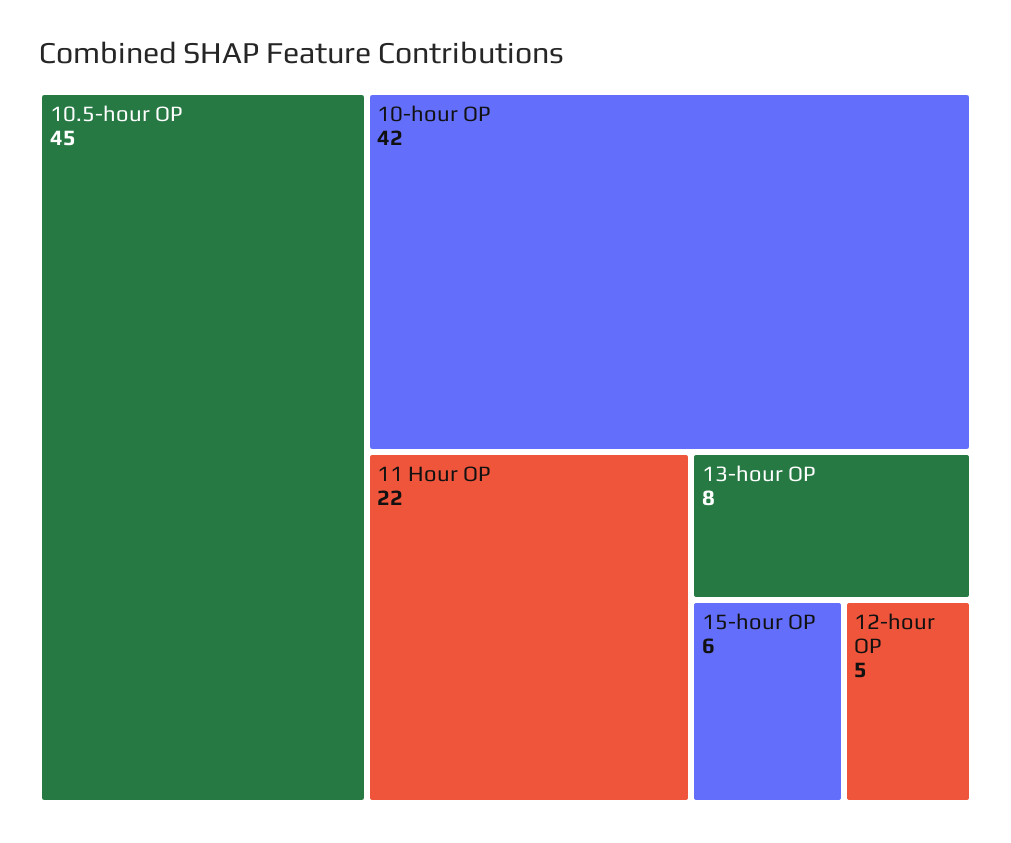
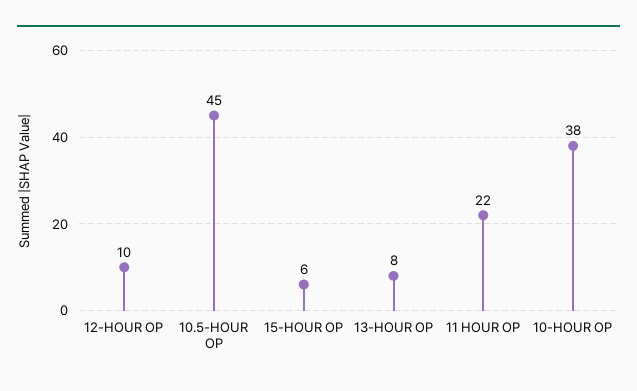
10-hour OP: 42 -> 38
12-hour OP: 5 -> 10

